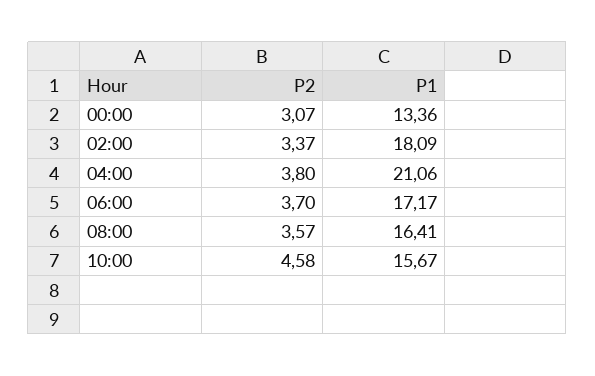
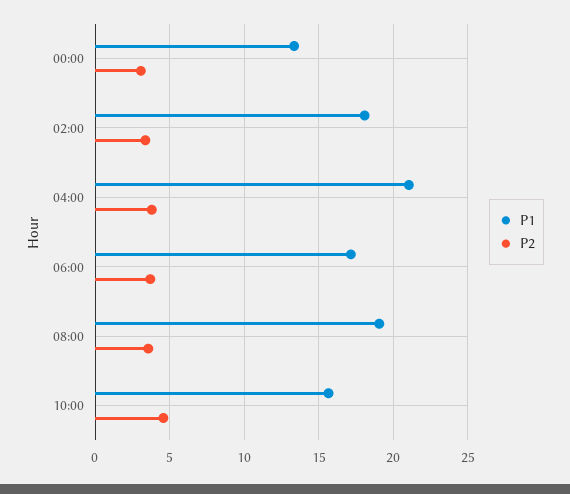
P1, 08:00: 16.41 -> 19

